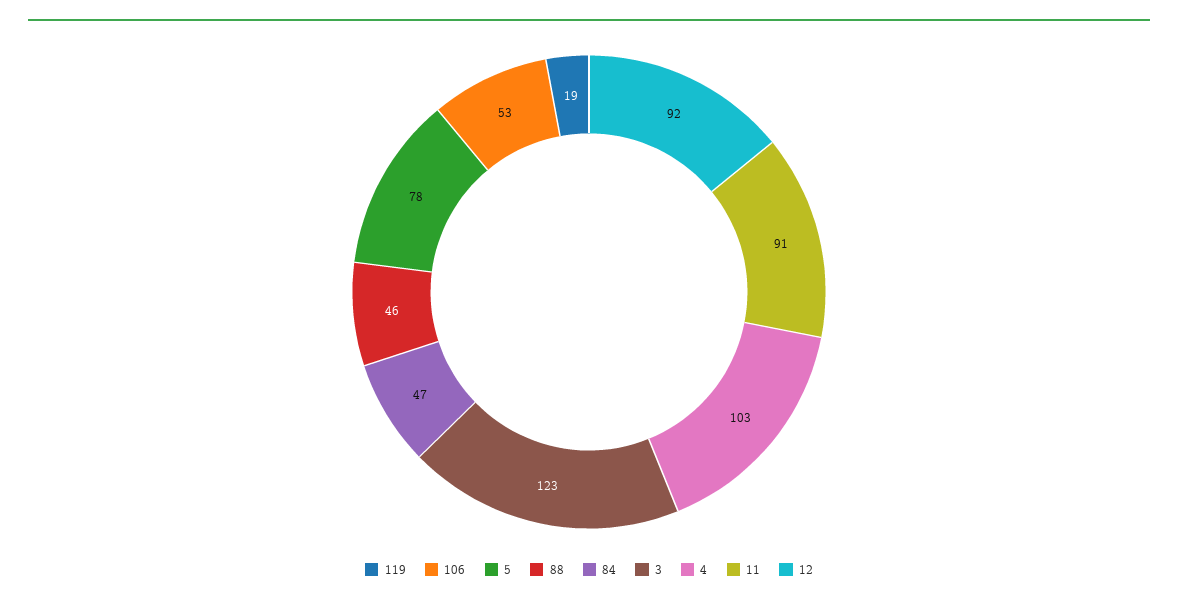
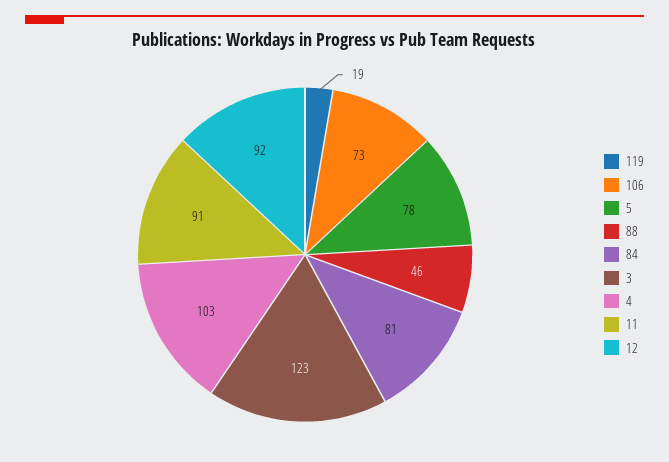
106: 53 -> 73
84: 47 -> 81

